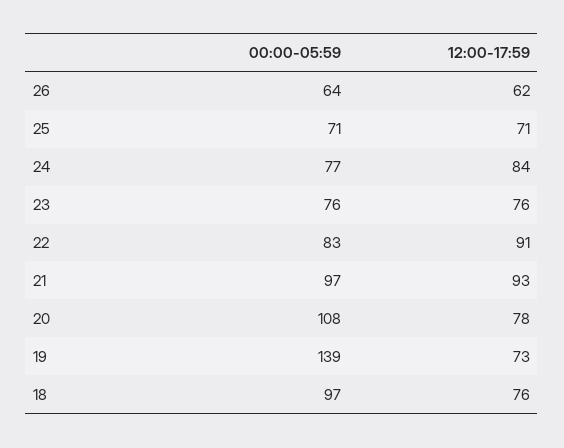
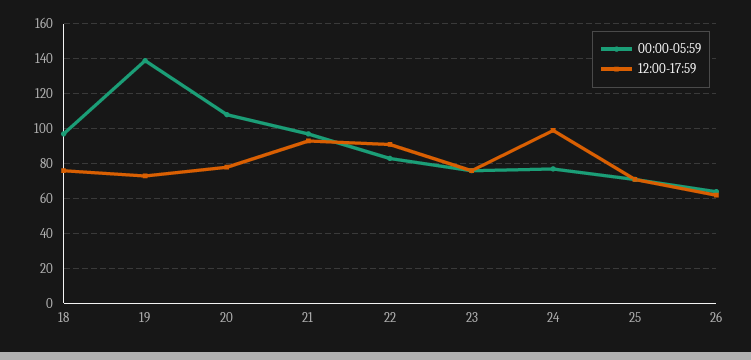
12:00-17:59, 24: 84 -> 100

